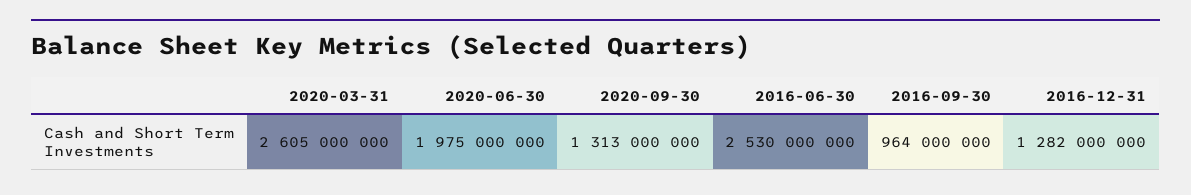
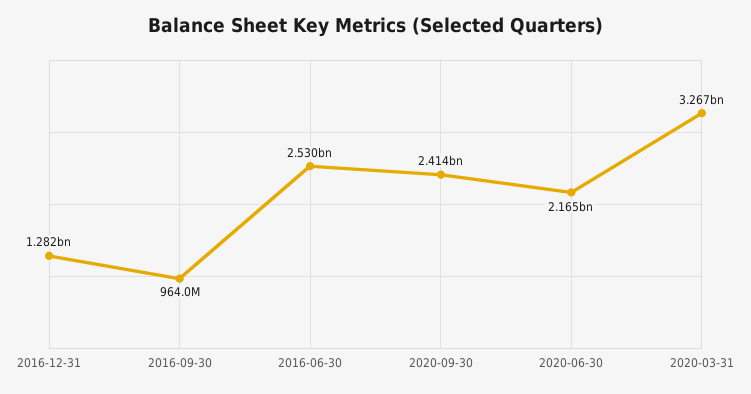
2020-03-31: 2605000000 -> 3267000000
2020-06-30: 1975000000 -> 2165000000
2020-09-30: 1313000000 -> 2414000000

